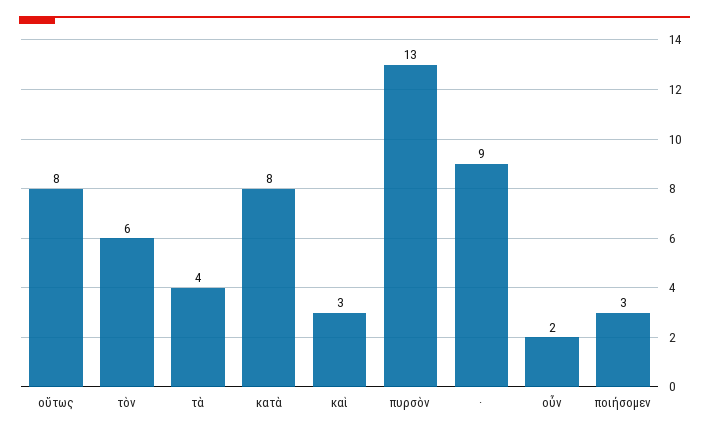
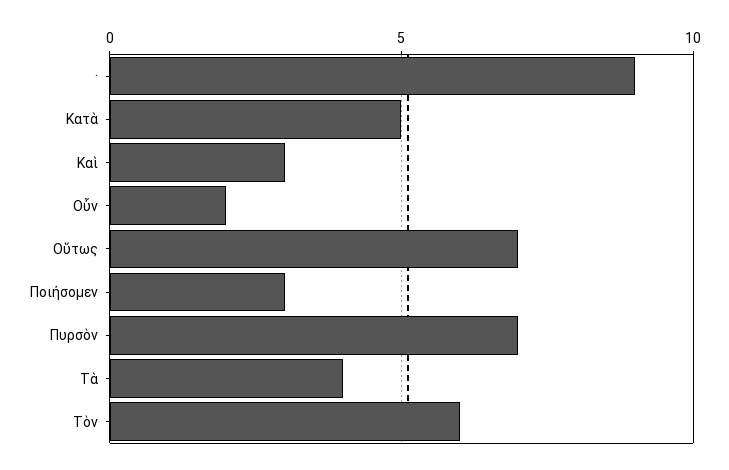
οὕτως: 8 -> 7
κατὰ: 8 -> 5
πυρσὸν: 13 -> 7

